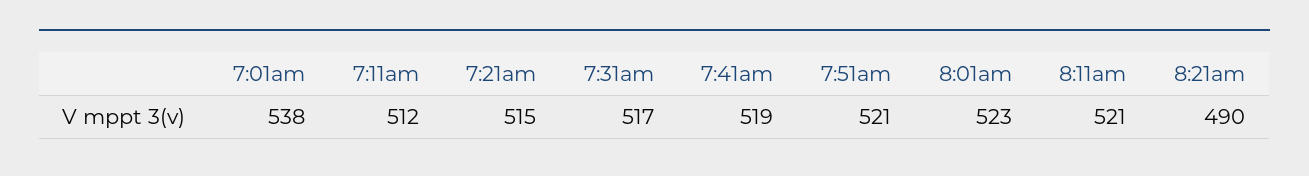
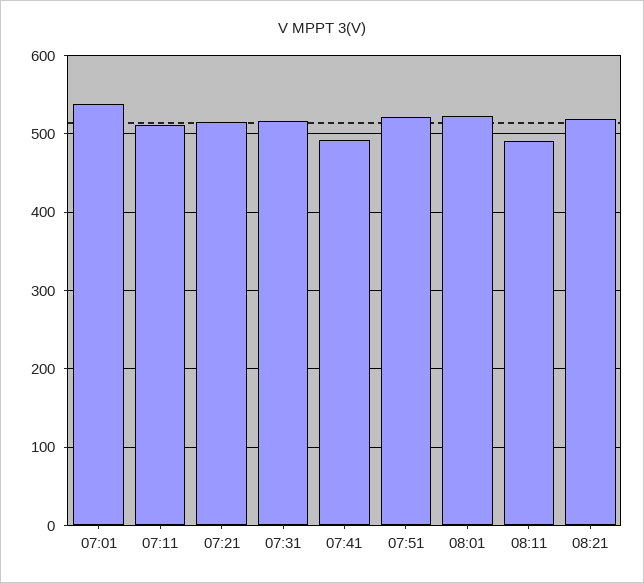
7:41am: 519 -> 490
8:11am: 521 -> 490
8:21am: 490 -> 520

